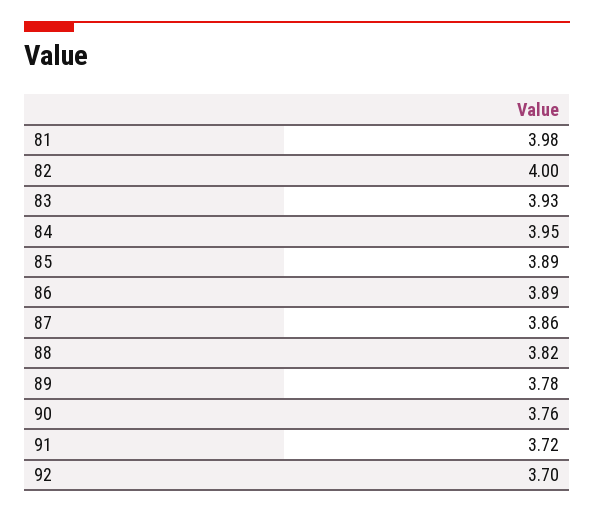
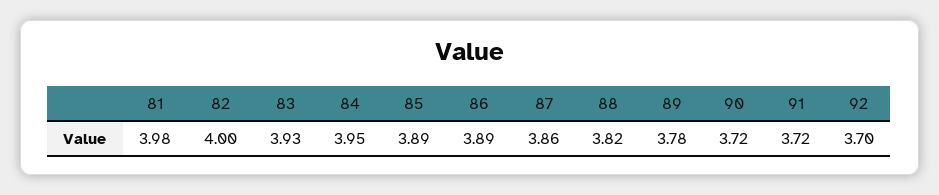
90: 3.76 -> 3.72

